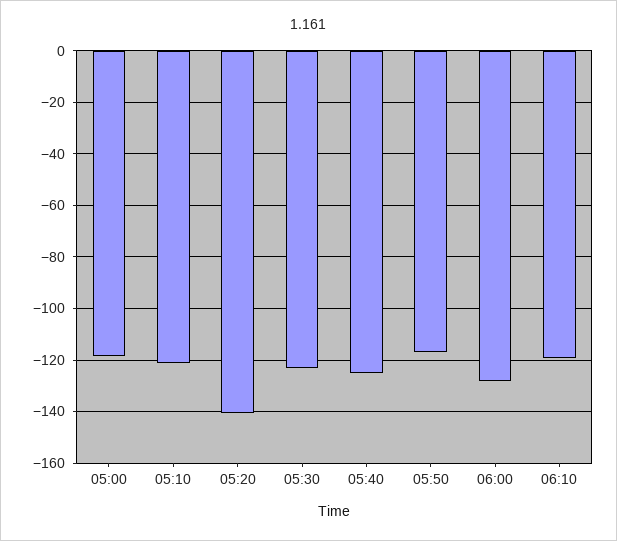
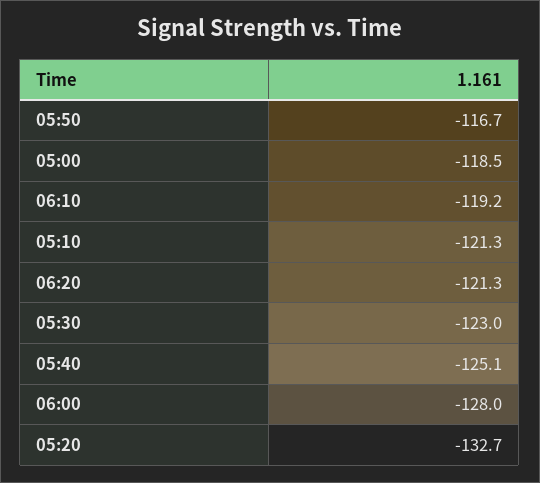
05:20: -140 -> -132.7
06:20: none -> -121.3

